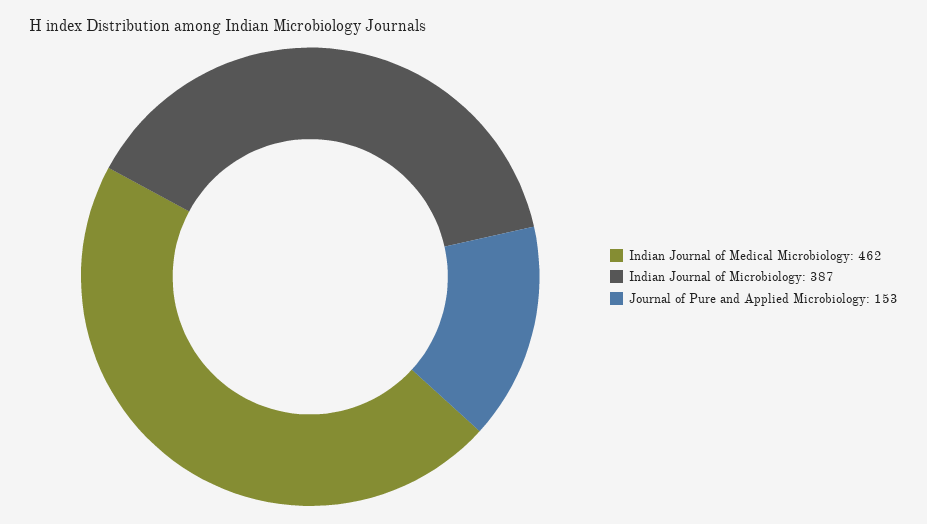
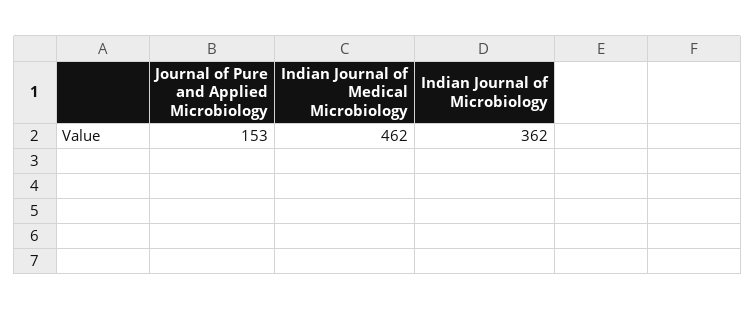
Indian Journal of Microbiology: 387 -> 362

